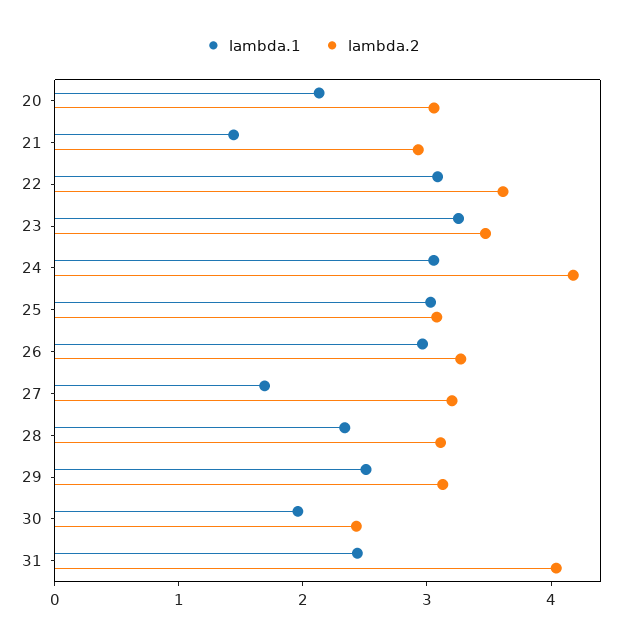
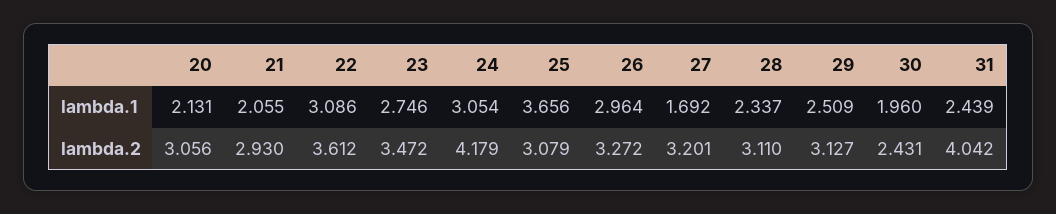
lambda.1, 21: 1.4 -> 2.055
lambda.1, 23: 3.2 -> 2.746
lambda.1, 25: 3 -> 3.656

